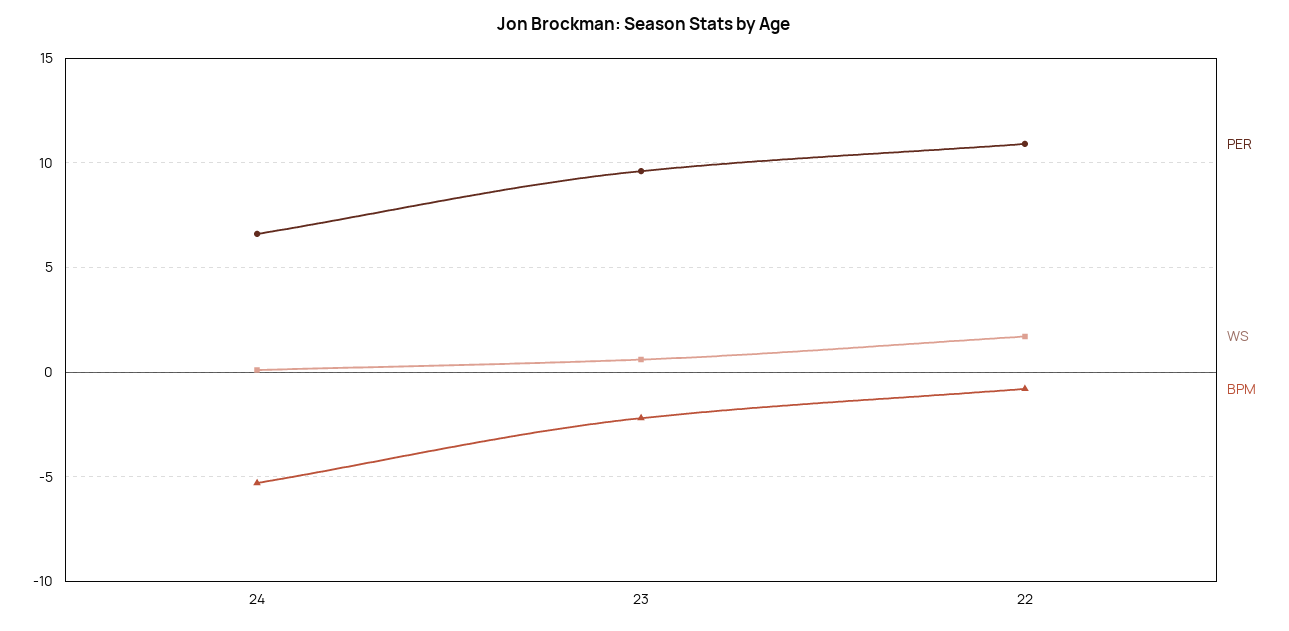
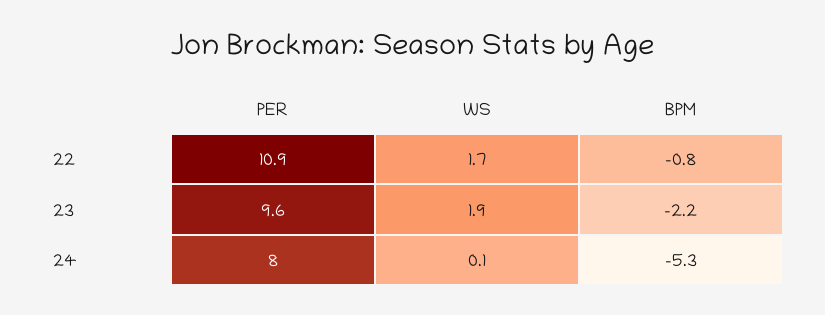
PER, 24: 6.5 -> 8
WS, 23: 0.5 -> 1.9

